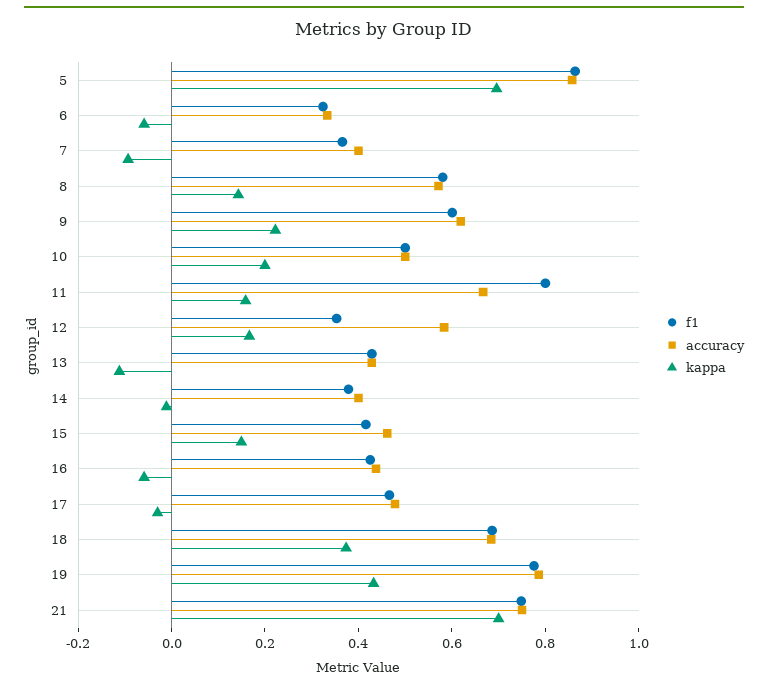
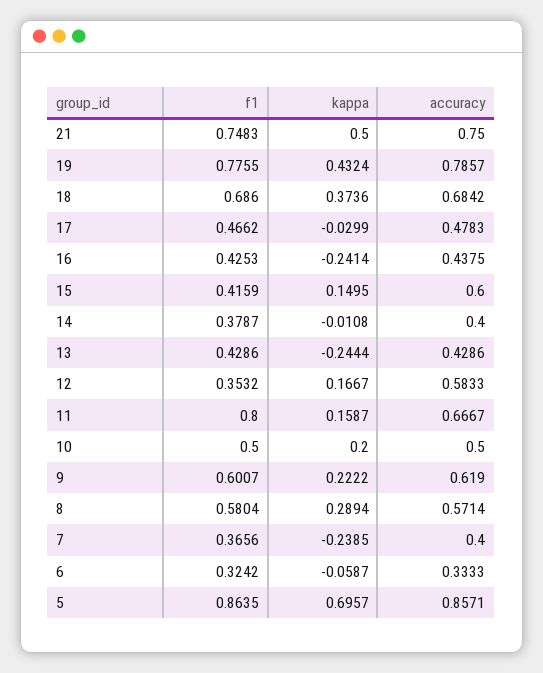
kappa, 7: -0.1 -> -0.2385
kappa, 8: 0.15 -> 0.2894
kappa, 13: -0.1 -> -0.2444
accuracy, 15: 0.45 -> 0.6
kappa, 16: -0.05 -> -0.2414
kappa, 21: 0.7 -> 0.5

